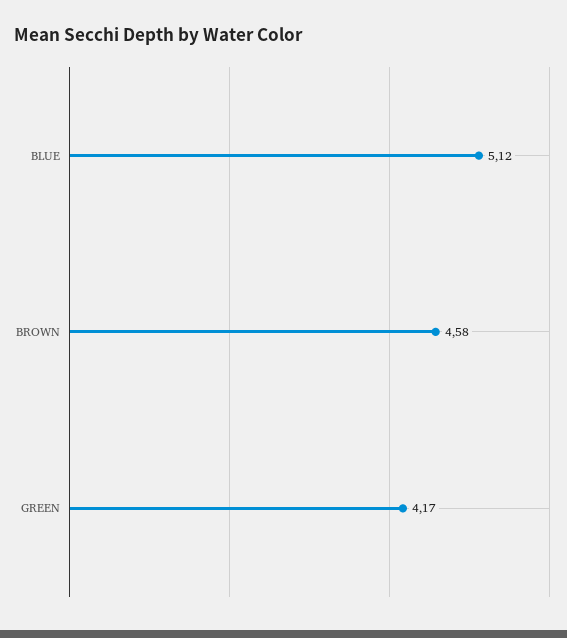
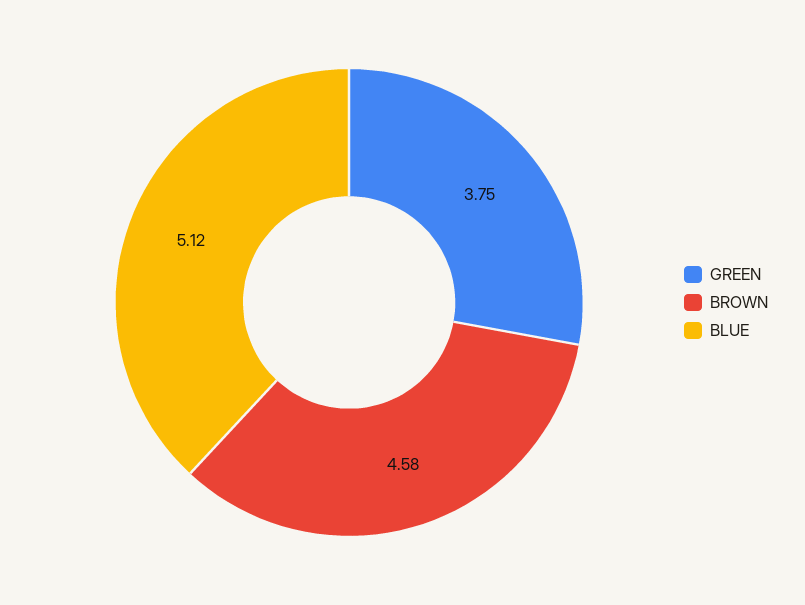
GREEN: 4.17 -> 3.75

